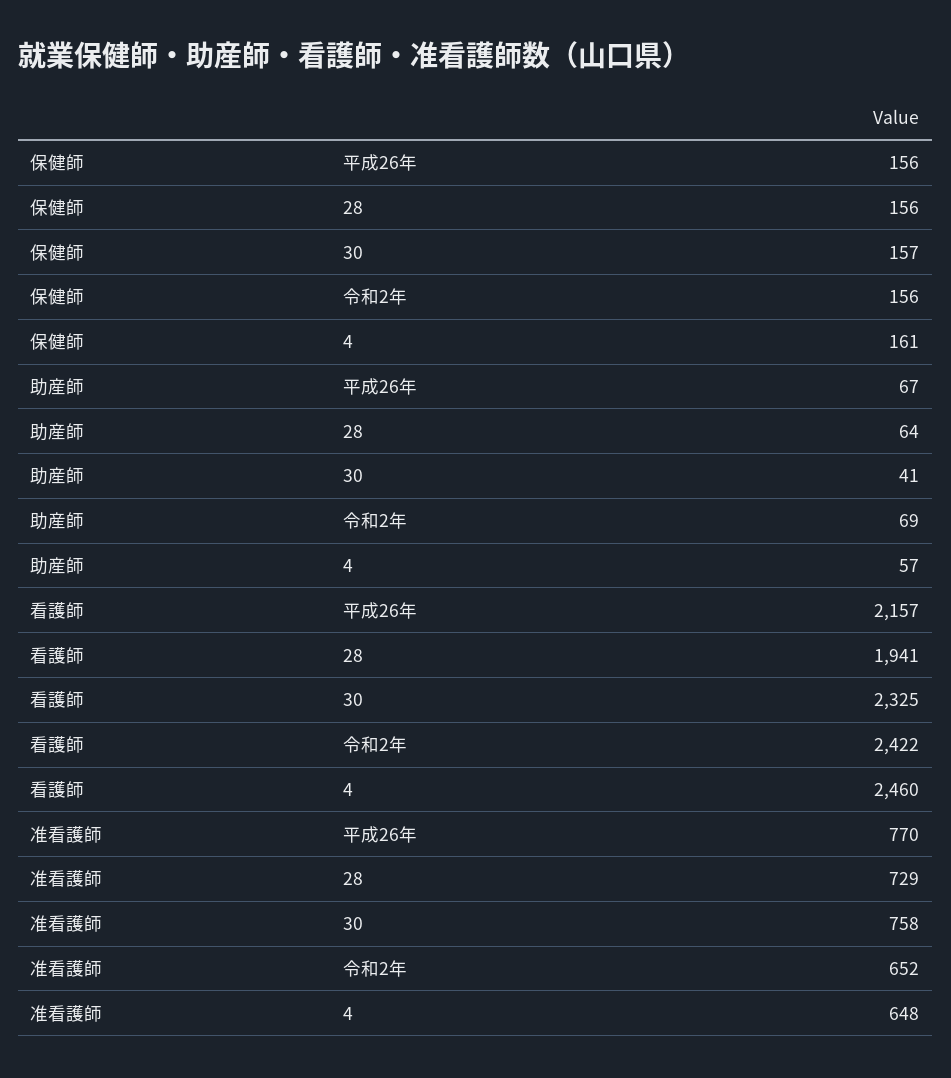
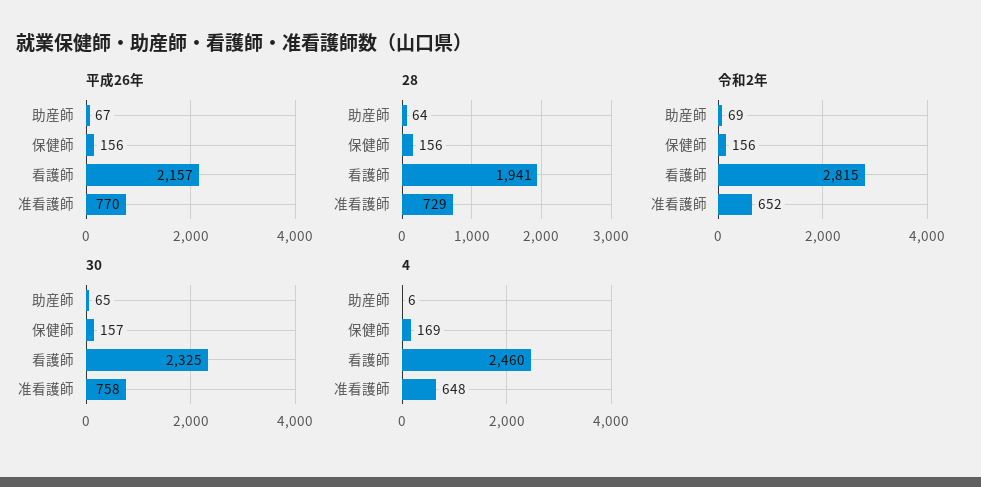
4, 保健師: 161 -> 169
30, 助産師: 41 -> 65
4, 助産師: 57 -> 6
令和2年, 看護師: 2422 -> 2815

